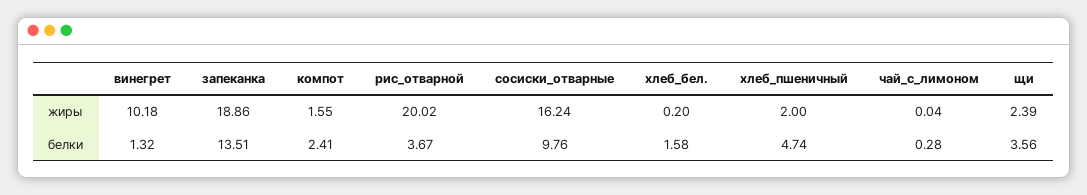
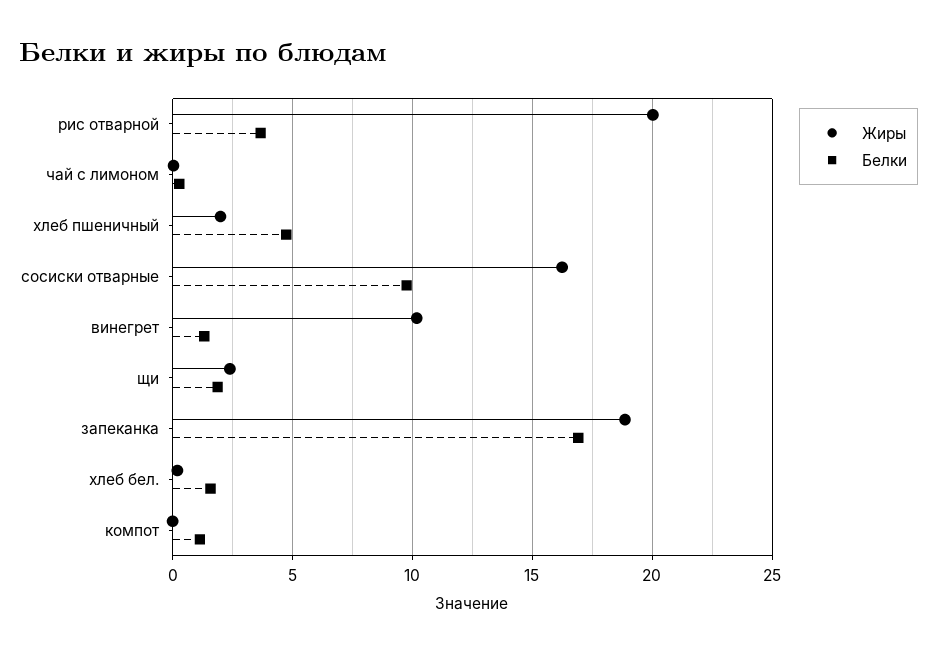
жиры, компот: 1.55 -> 0
белки, запеканка: 13.51 -> 17
белки, компот: 2.41 -> 1
белки, щи: 3.56 -> 2

